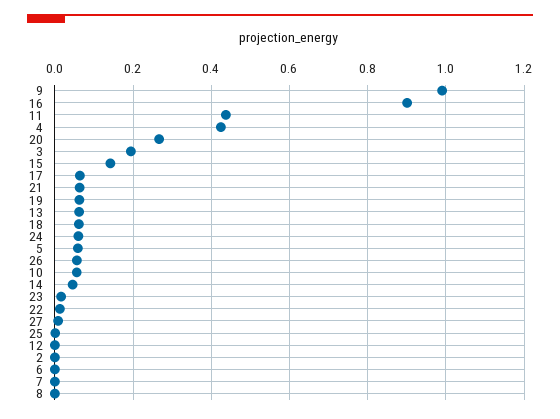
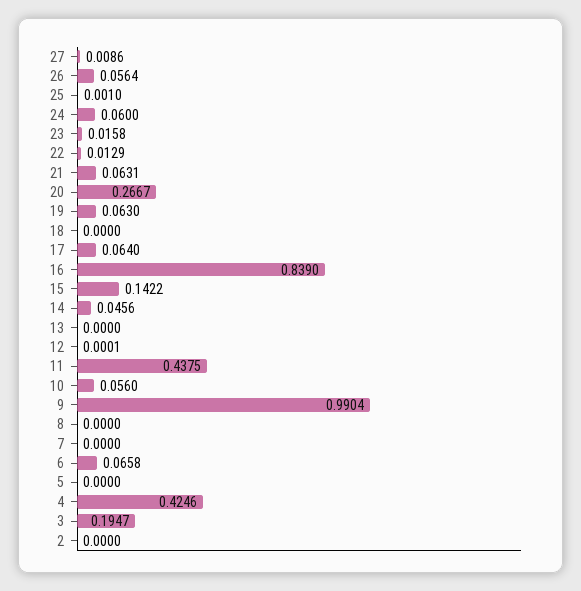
16: 0.9 -> 0.839
13: 0.06 -> 0
18: 0.06 -> 0
5: 0.06 -> 0
6: 0 -> 0.0658

